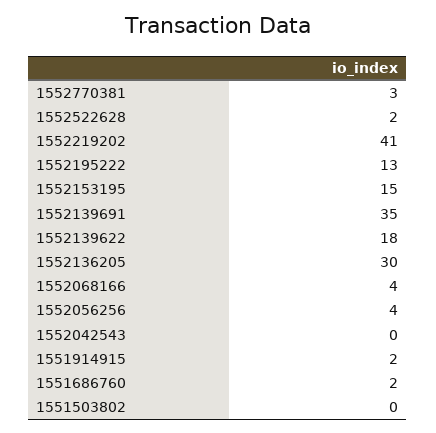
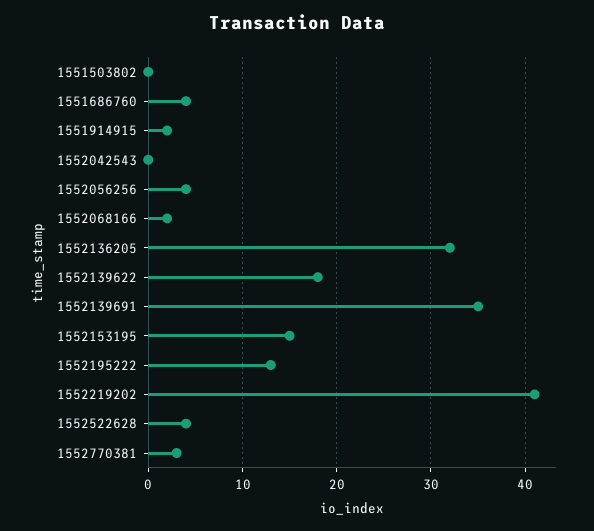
1552522628: 2 -> 4
1552136205: 30 -> 32
1552068166: 4 -> 2
1551686760: 2 -> 4

